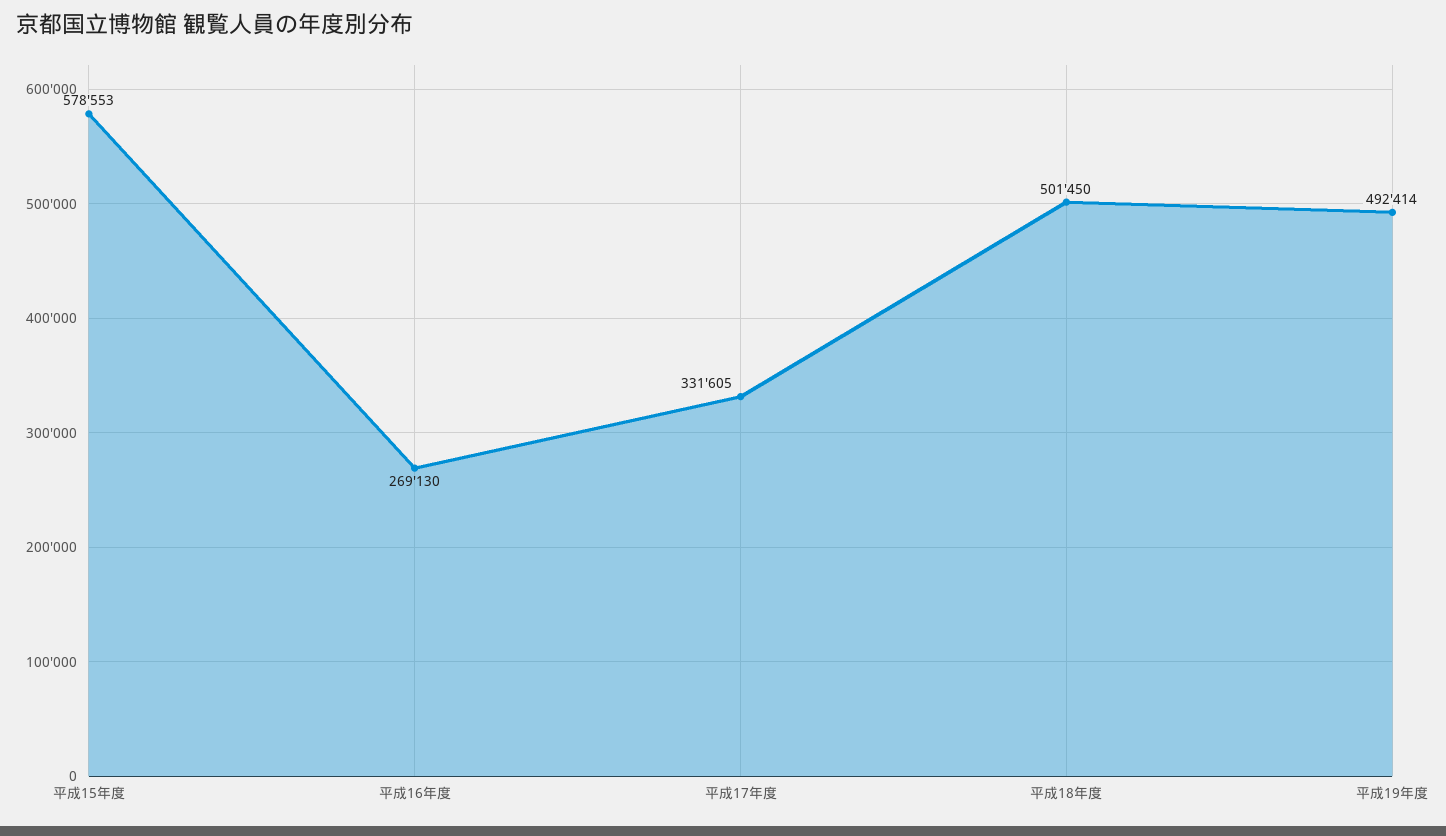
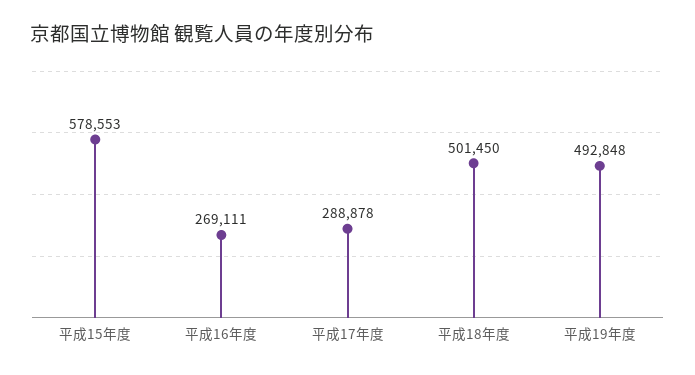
平成16年度: 269130 -> 269111
平成17年度: 331605 -> 288878
平成19年度: 492414 -> 492848

